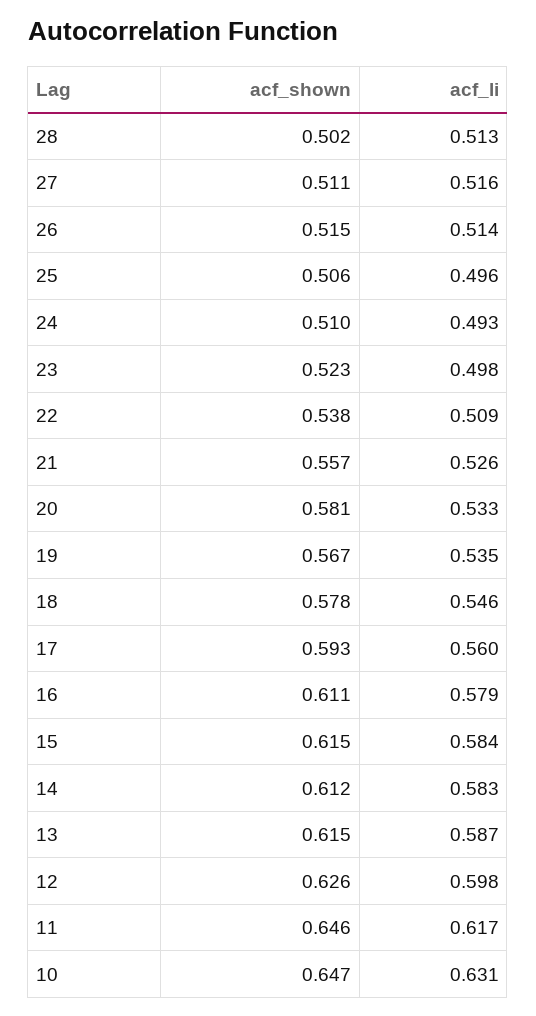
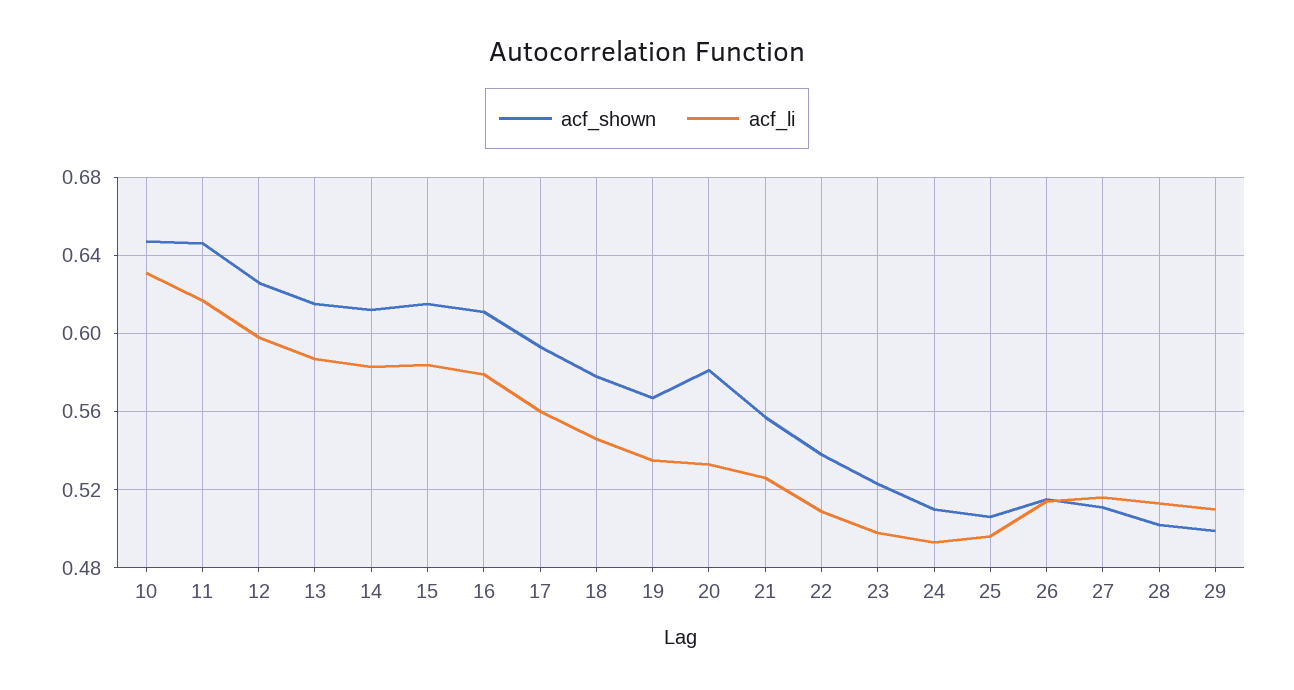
acf_shown, 29: none -> 0.5
acf_li, 29: none -> 0.51

